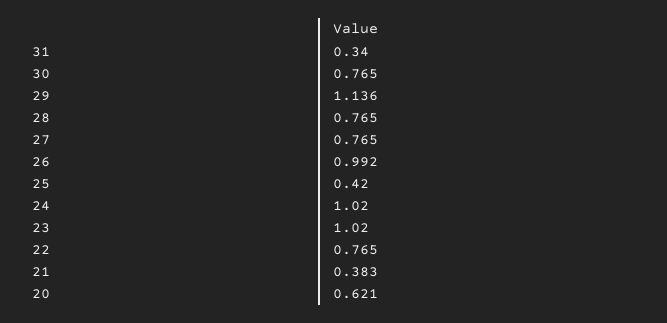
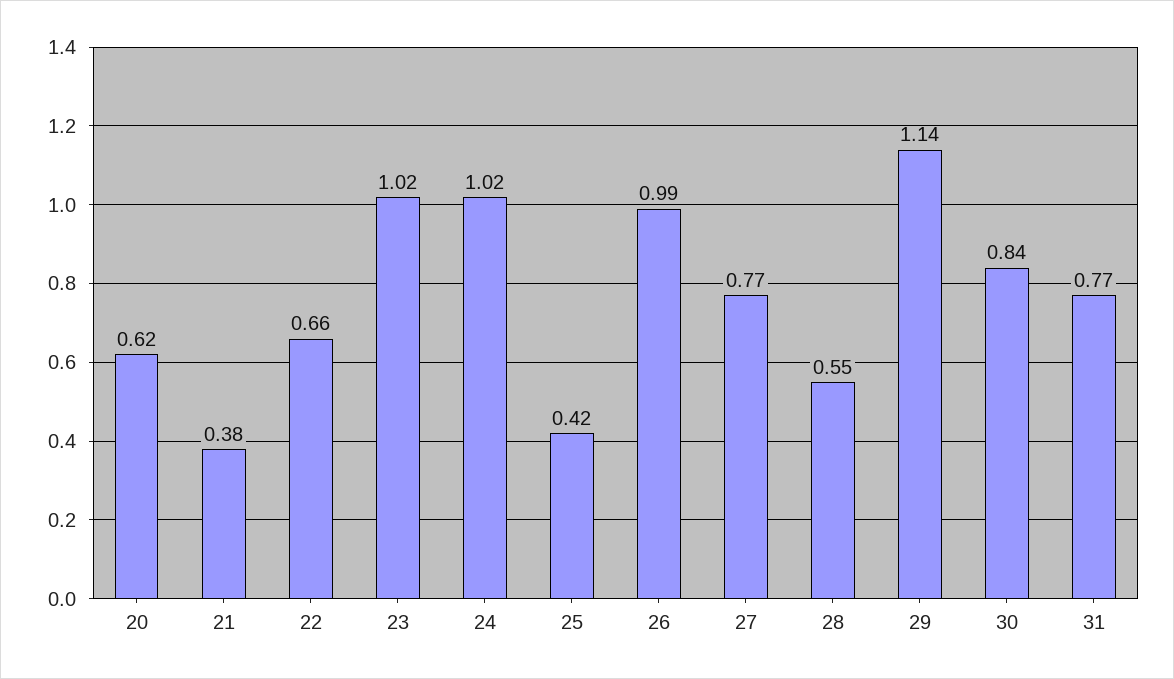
31: 0.34 -> 0.77
30: 0.765 -> 0.84
28: 0.765 -> 0.55
22: 0.765 -> 0.66

